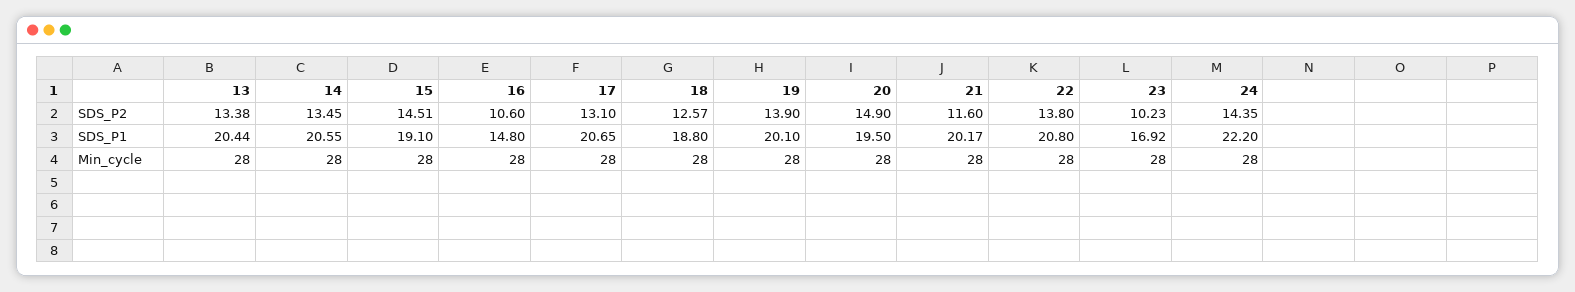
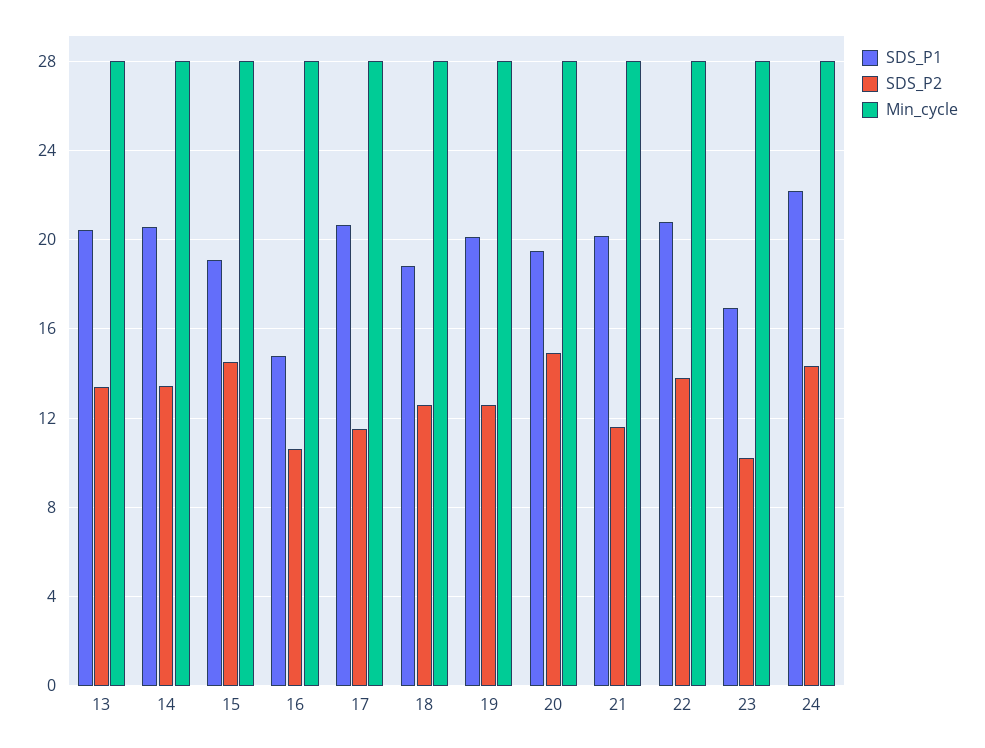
SDS_P2, 17: 13.1 -> 11.5
SDS_P2, 19: 13.9 -> 12.5

